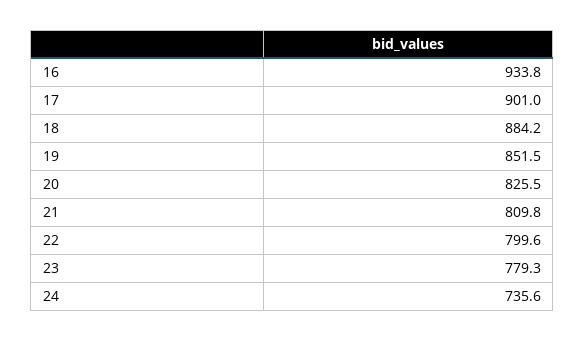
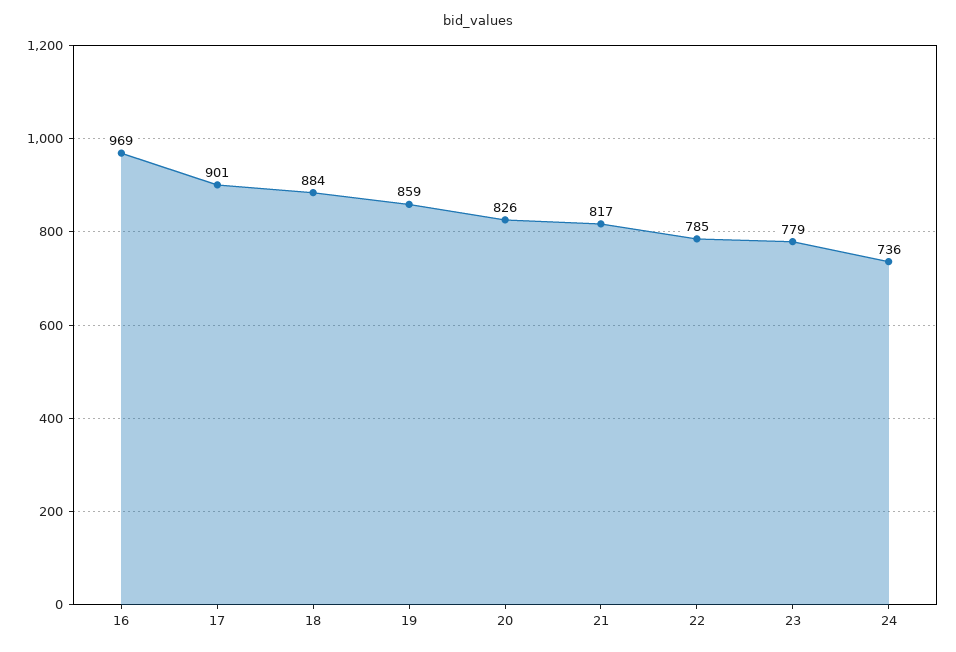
16: 933.8 -> 969
19: 851.5 -> 859
21: 809.8 -> 817
22: 799.6 -> 785

